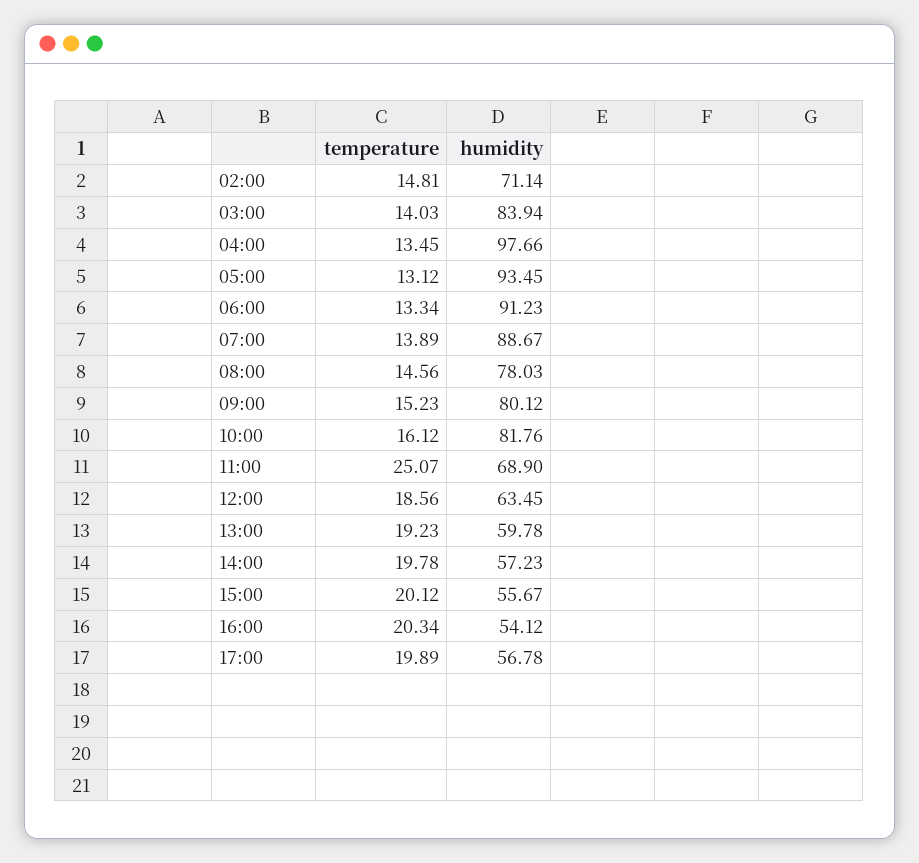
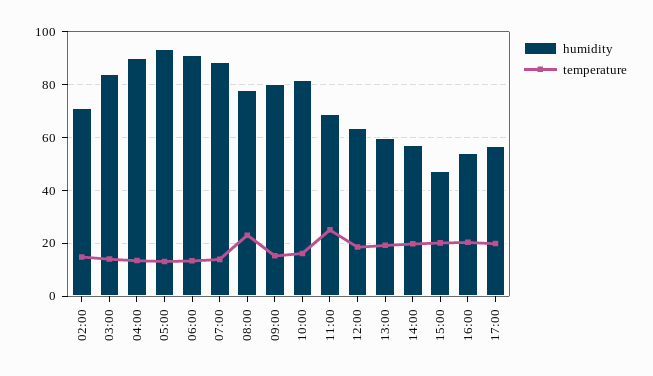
humidity, 04:00: 97.66 -> 90
temperature, 08:00: 14.56 -> 22.5
humidity, 15:00: 55.67 -> 47.5

